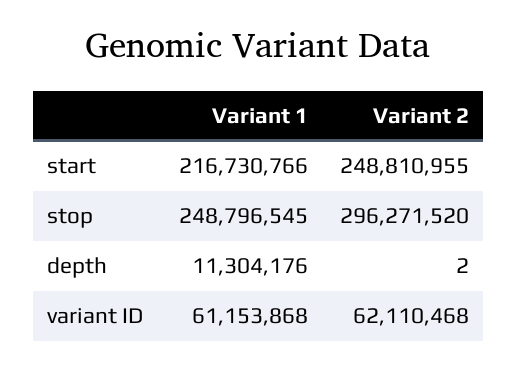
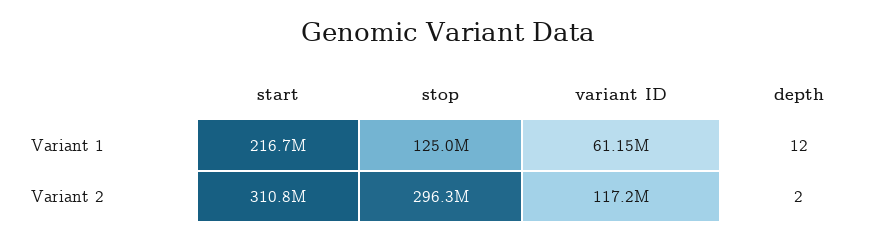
Variant 2, start: 248810955 -> 310800000
Variant 1, stop: 248796545 -> 125000000
Variant 1, depth: 11304176 -> 12
Variant 2, variant ID: 62110468 -> 117200000

